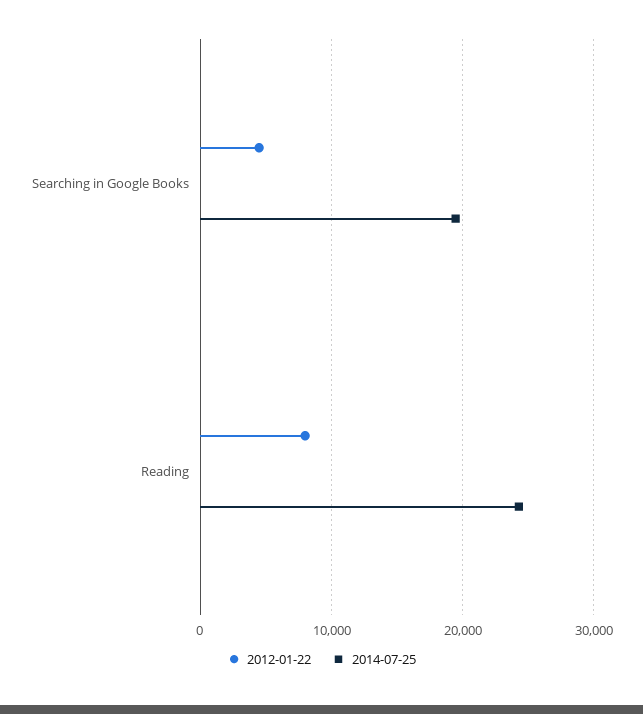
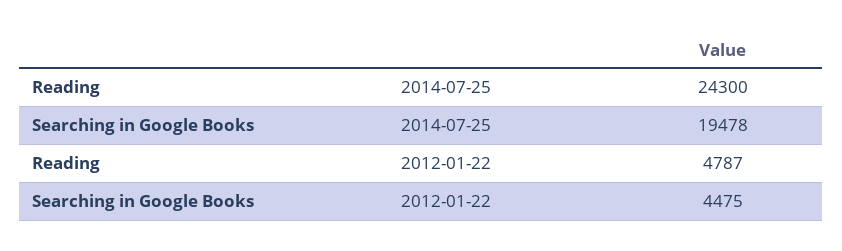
2012-01-22, Reading: 8000 -> 4787

